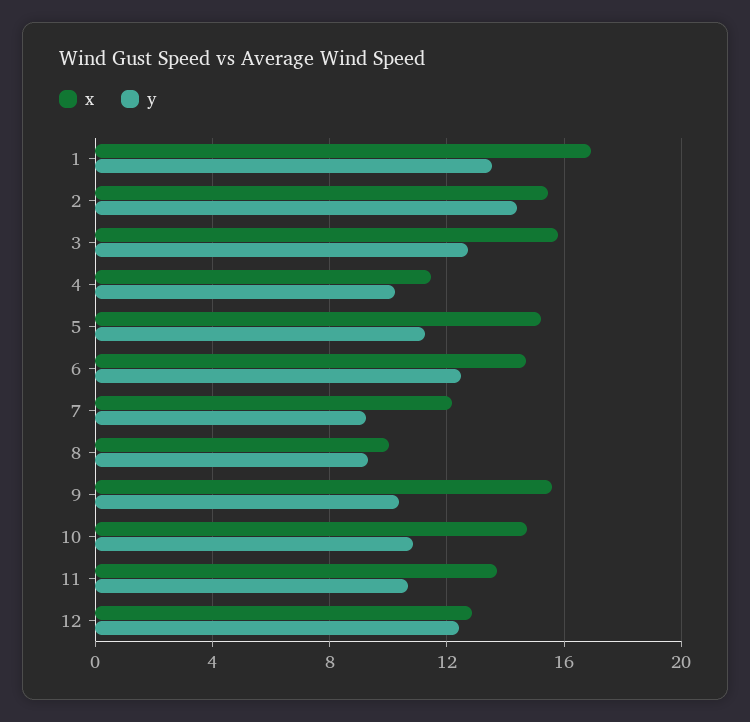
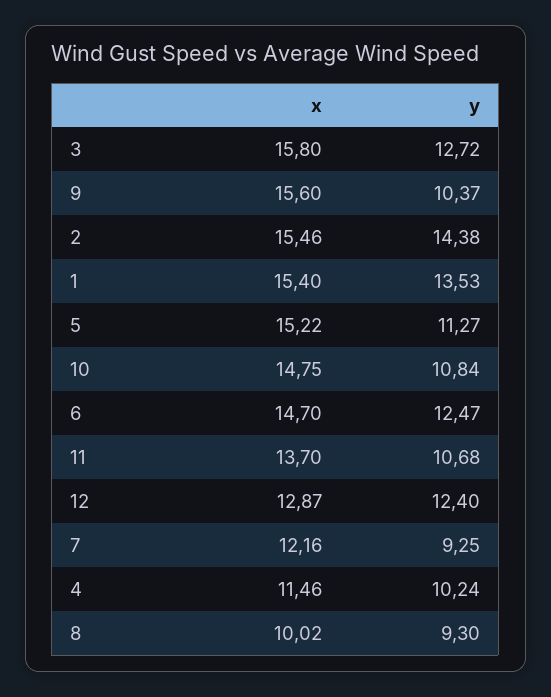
x, 1: 17 -> 15.4

